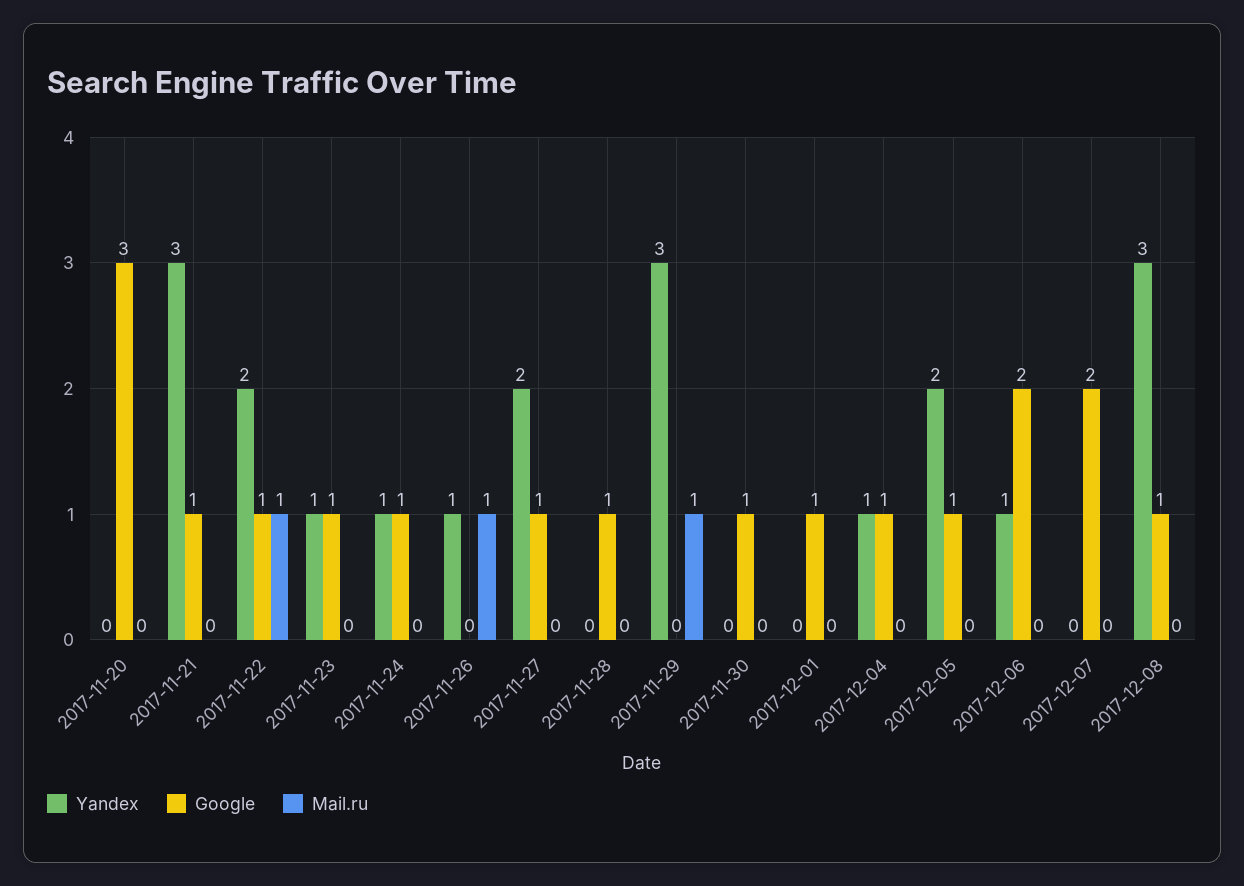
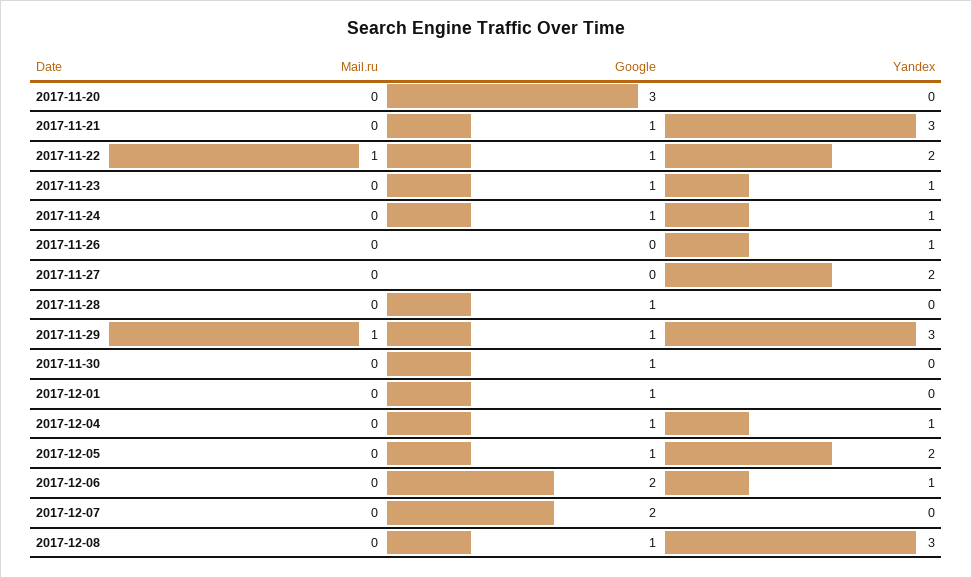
Mail.ru, 2017-11-26: 1 -> 0
Google, 2017-11-27: 1 -> 0
Google, 2017-11-29: 0 -> 1

